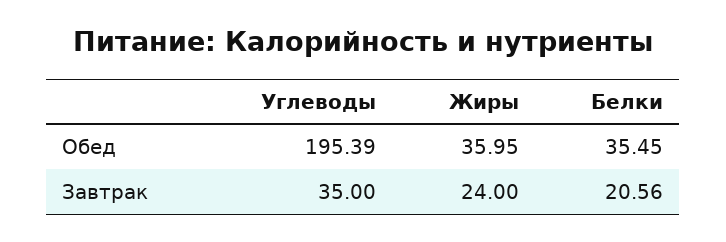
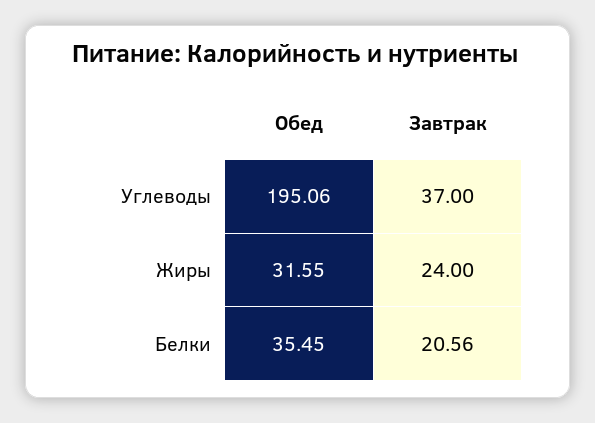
Углеводы, Обед: 195.39 -> 195.06
Жиры, Обед: 35.95 -> 31.55
Углеводы, Завтрак: 35 -> 37

